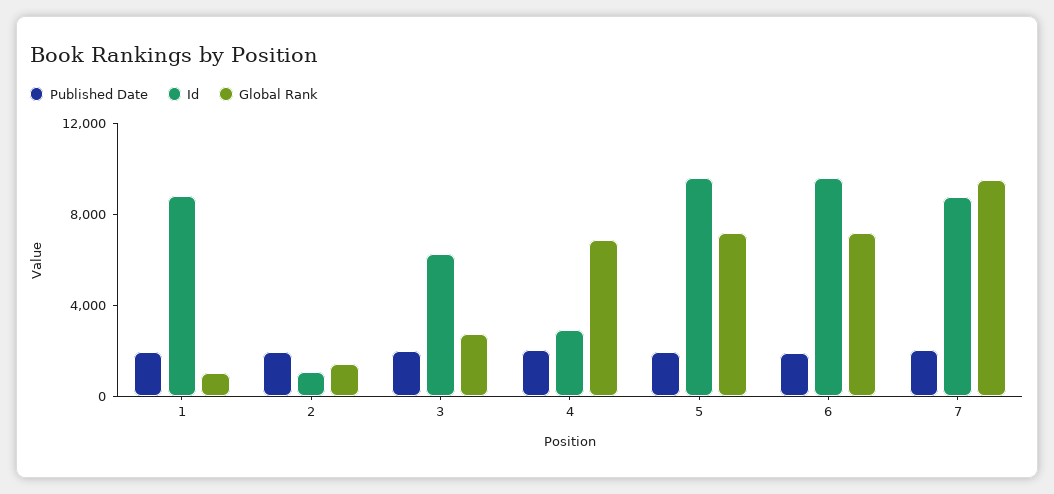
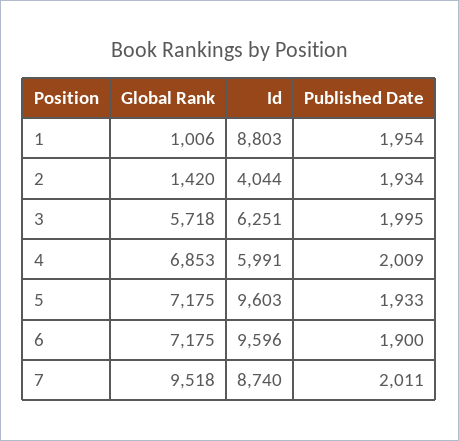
Id, 2: 1000 -> 4044
Global Rank, 3: 3000 -> 5718
Id, 4: 3000 -> 5991

